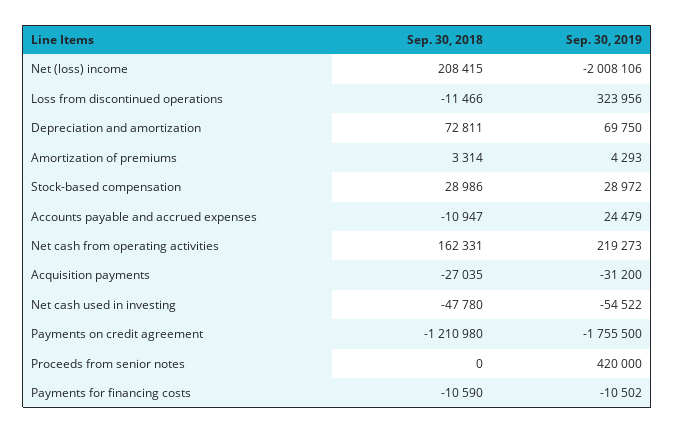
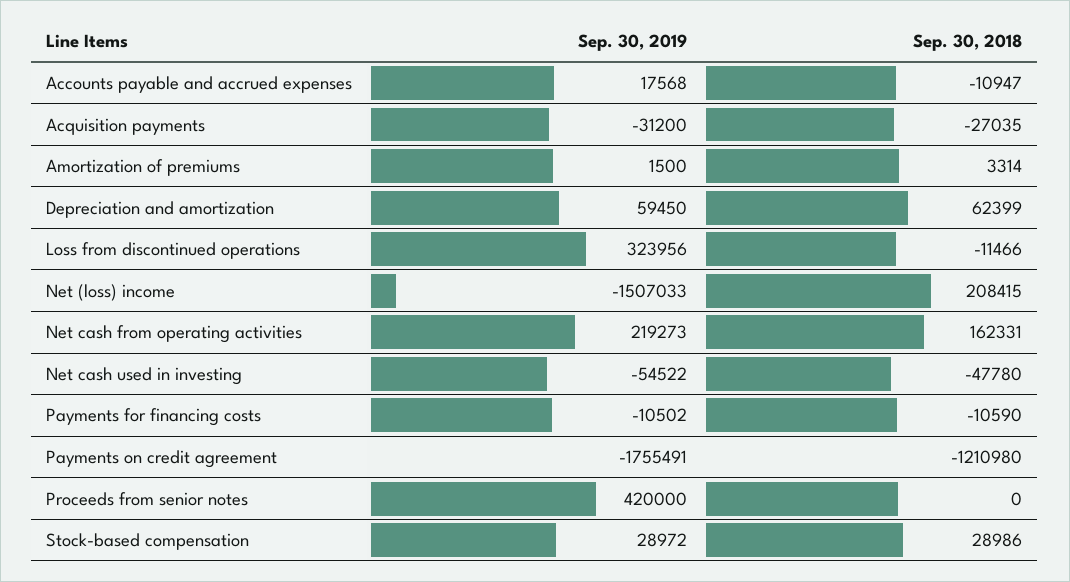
Sep. 30, 2019, Net (loss) income: -2008106 -> -1507033
Sep. 30, 2018, Depreciation and amortization: 72811 -> 62399
Sep. 30, 2019, Depreciation and amortization: 69750 -> 59450
Sep. 30, 2019, Amortization of premiums: 4293 -> 1500
Sep. 30, 2019, Accounts payable and accrued expenses: 24479 -> 17568
Sep. 30, 2019, Payments on credit agreement: -1755500 -> -1755491

